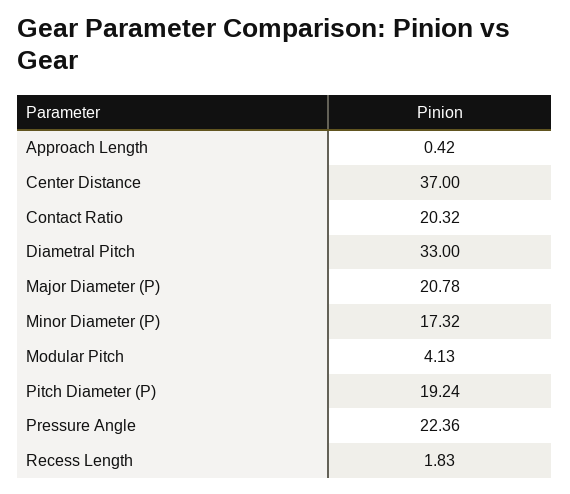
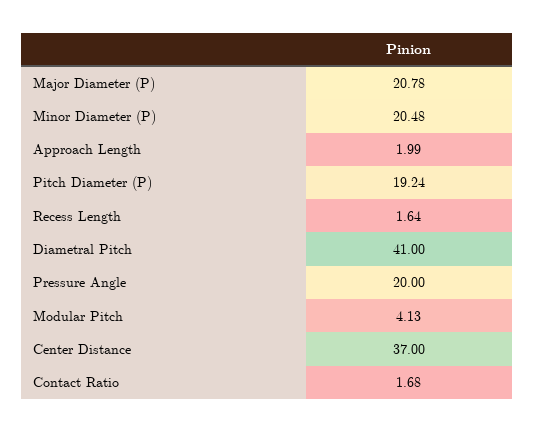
Approach Length: 0.42 -> 1.99
Contact Ratio: 20.32 -> 1.68
Diametral Pitch: 33 -> 41
Minor Diameter (P): 17.32 -> 20.48
Pressure Angle: 22.36 -> 20
Recess Length: 1.83 -> 1.64

